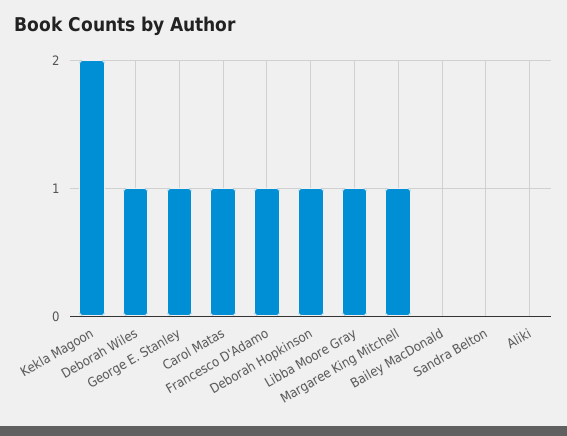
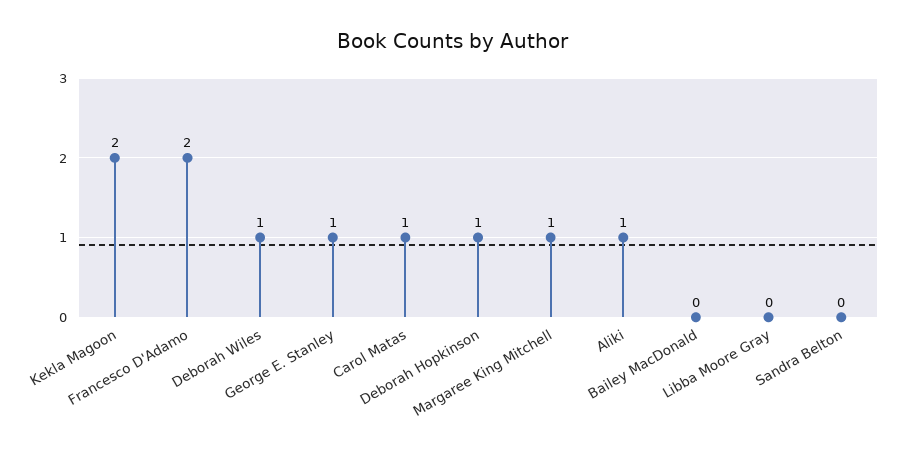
Francesco D'Adamo: 1 -> 2
Libba Moore Gray: 1 -> 0
Aliki: 0 -> 1

